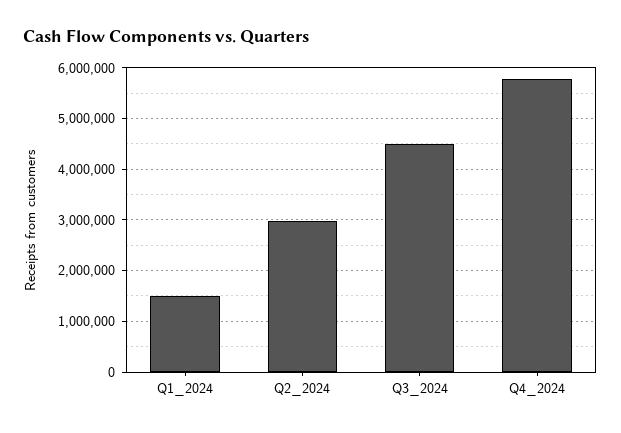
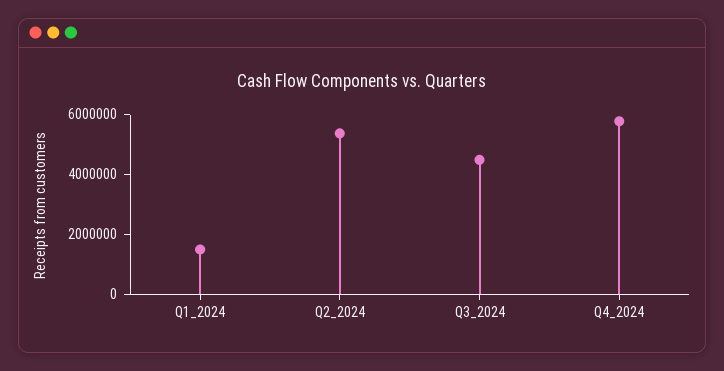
Q2_2024: 3000000 -> 5500000

